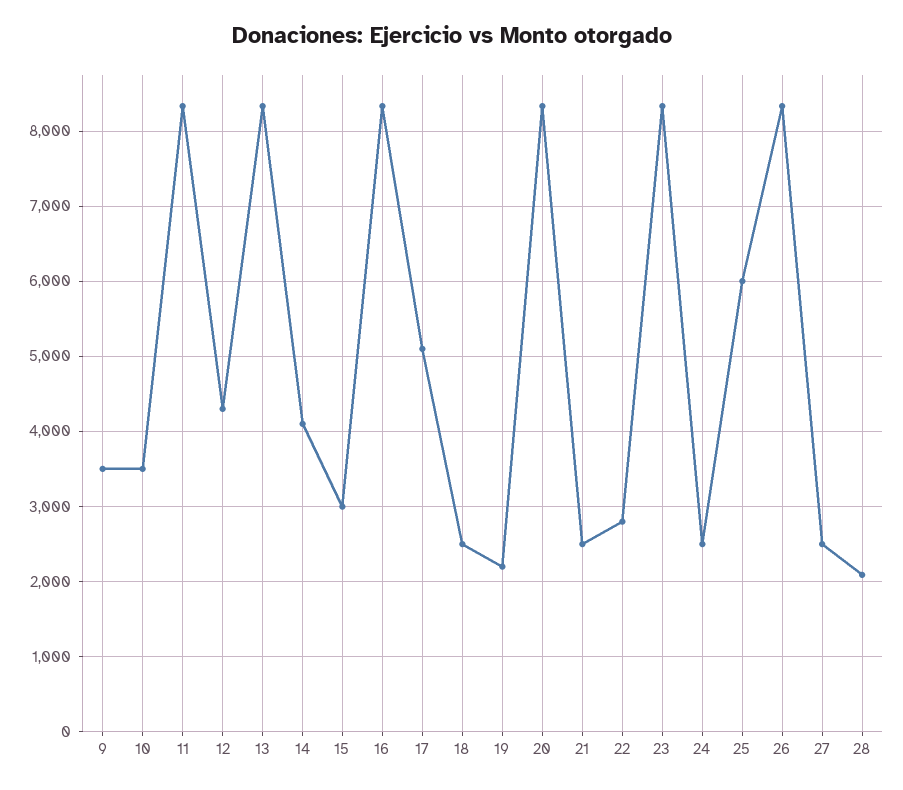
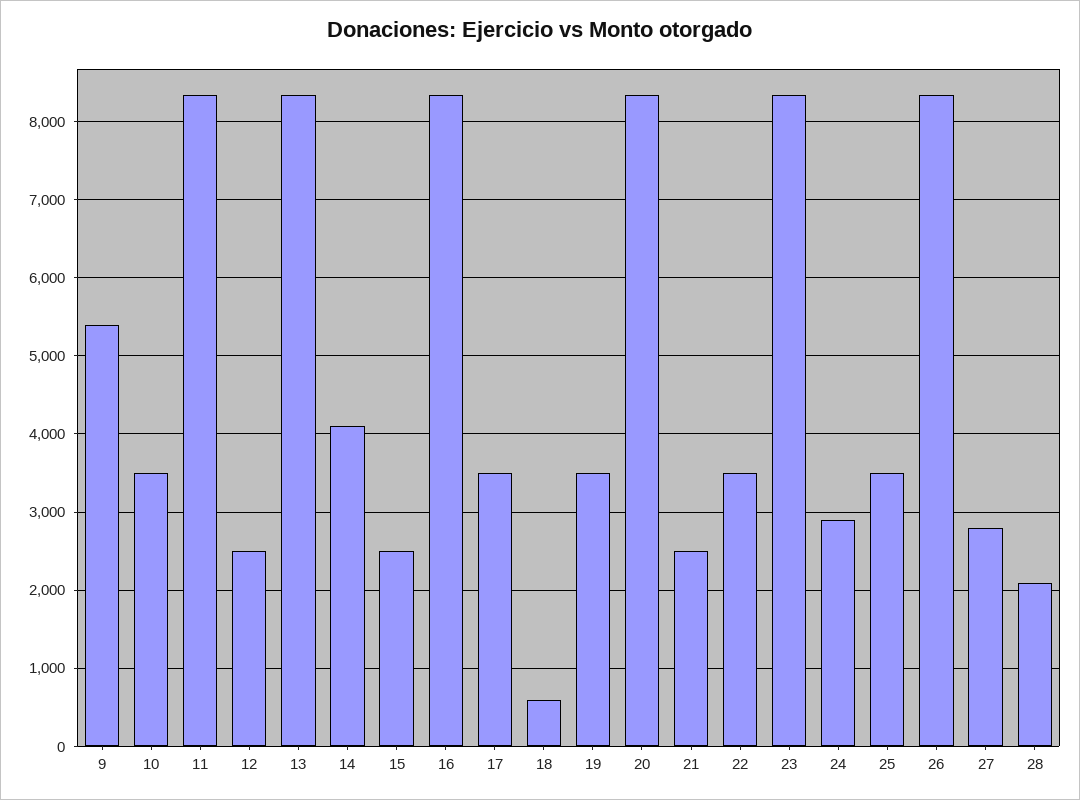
9: 3500 -> 5400
12: 4300 -> 2500
15: 3000 -> 2500
17: 5100 -> 3500
18: 2500 -> 600
19: 2200 -> 3500
22: 2800 -> 3500
24: 2500 -> 2900
25: 6000 -> 3500
27: 2500 -> 2800

